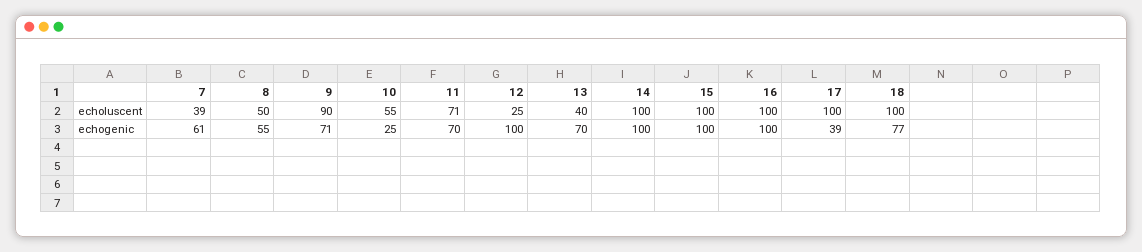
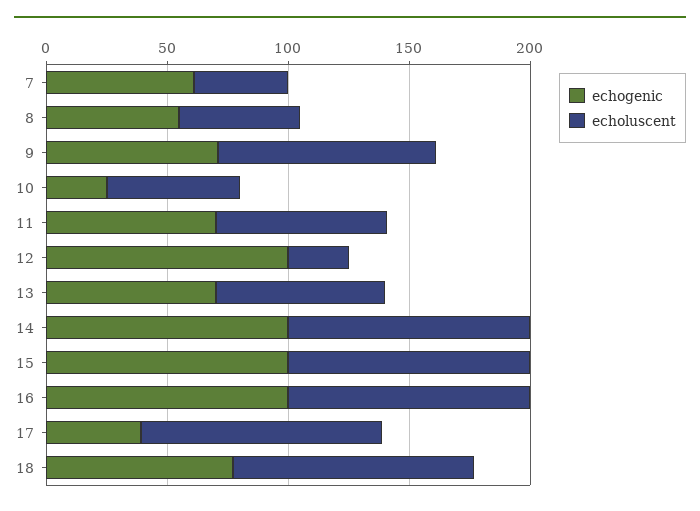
echoluscent, 13: 40 -> 70

